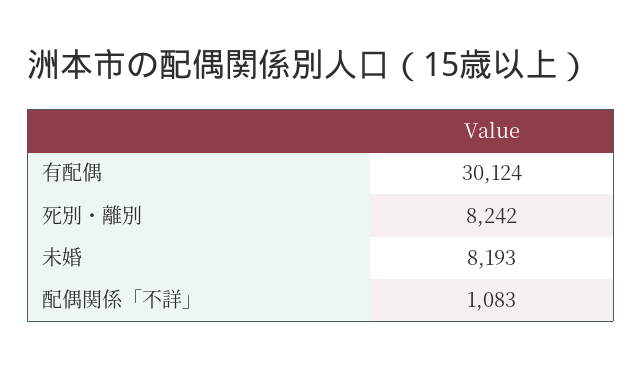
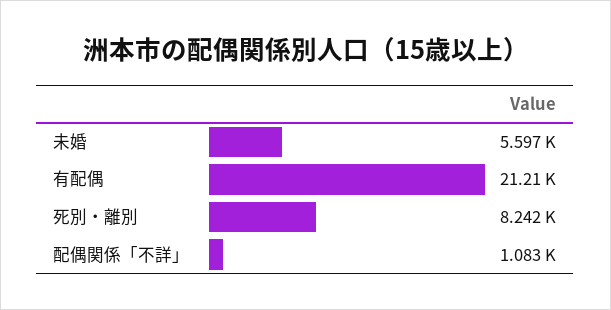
有配偶: 30124 -> 21210
未婚: 8193 -> 5597

